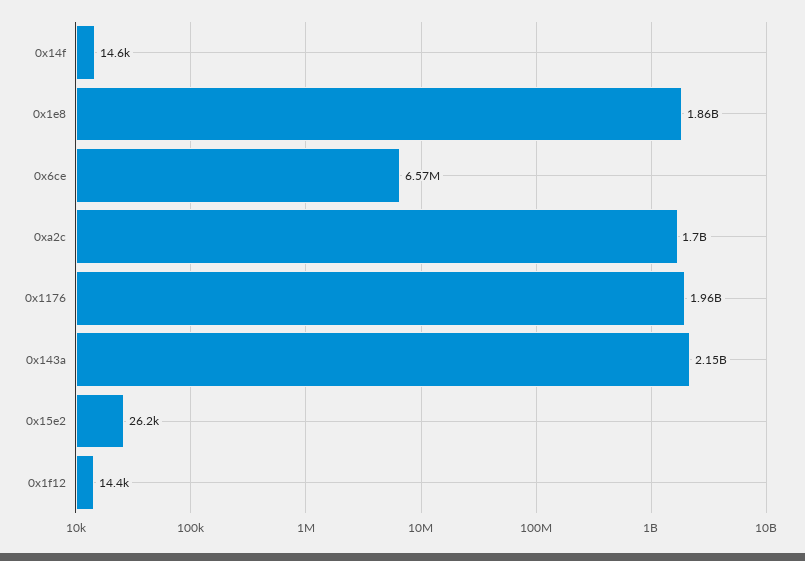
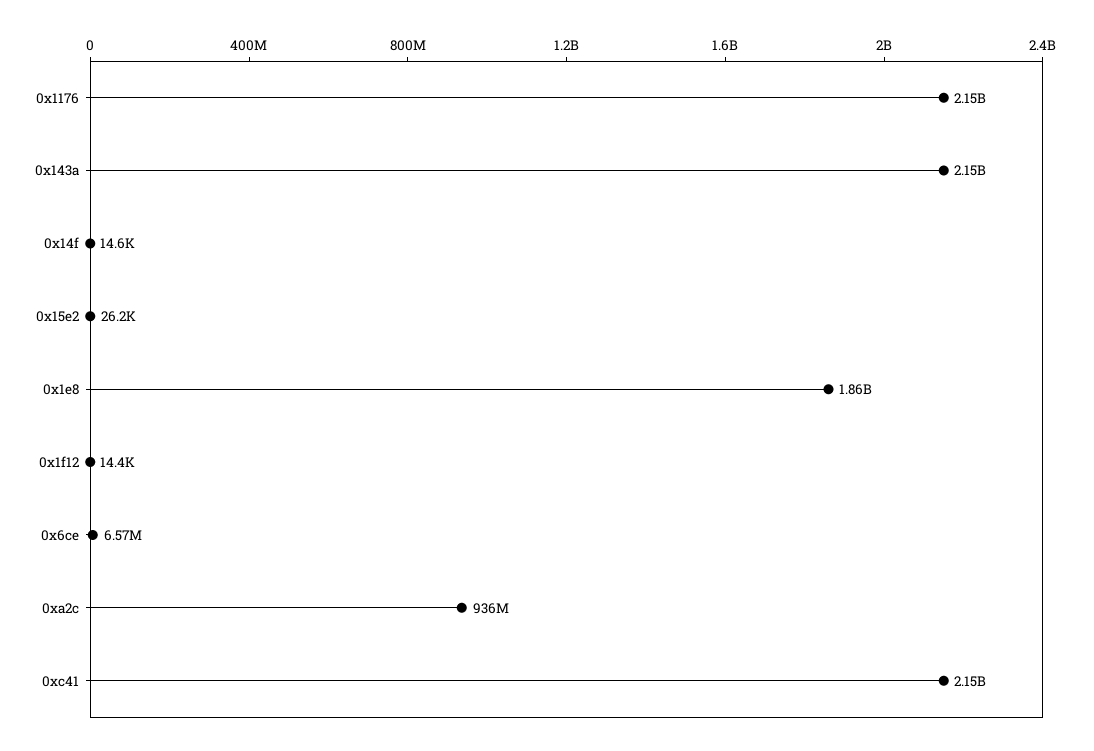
0xa2c: 1700000000 -> 936000000
0x1176: 1960000000 -> 2150000000
0xc41: none -> 2150000000

